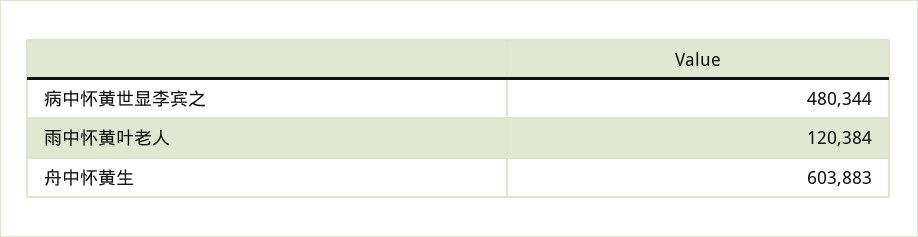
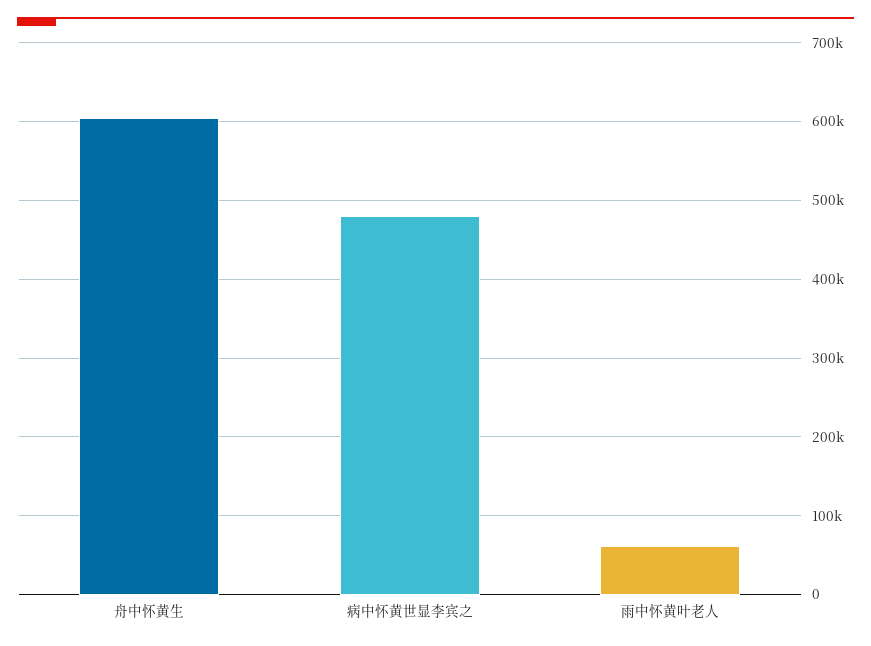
雨中怀黄叶老人: 120384 -> 60000

